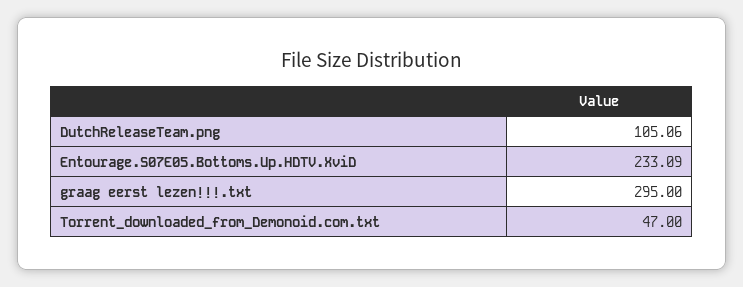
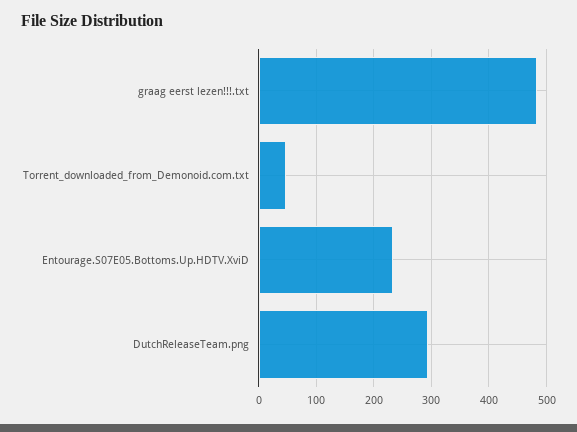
DutchReleaseTeam.png: 105.06 -> 300
graag eerst lezen!!!.txt: 295 -> 480

